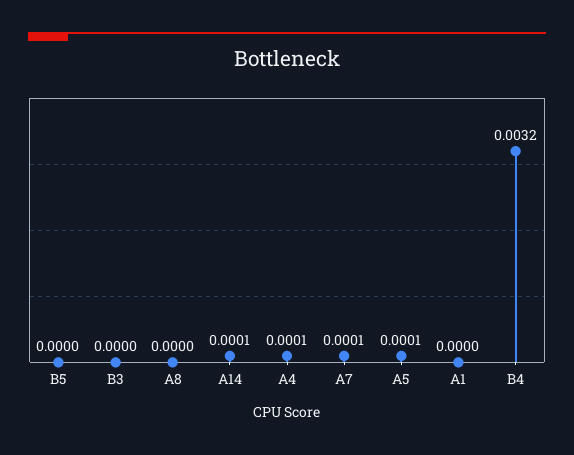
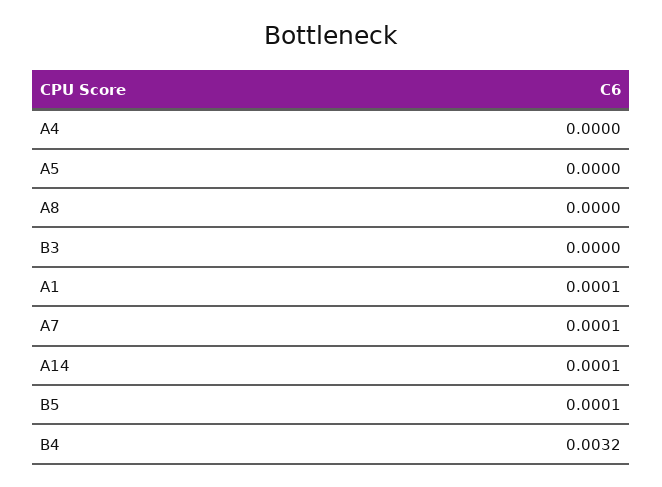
B5: 0 -> 0.0001
A4: 0.0001 -> 0
A5: 0.0001 -> 0
A1: 0 -> 0.0001

